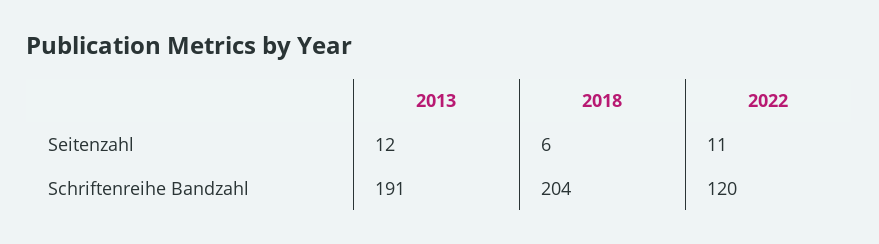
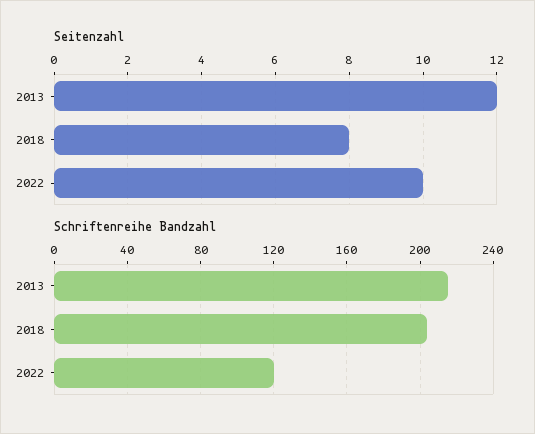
Seitenzahl, 2018: 6 -> 8
Seitenzahl, 2022: 11 -> 10
Schriftenreihe Bandzahl, 2013: 191 -> 215

